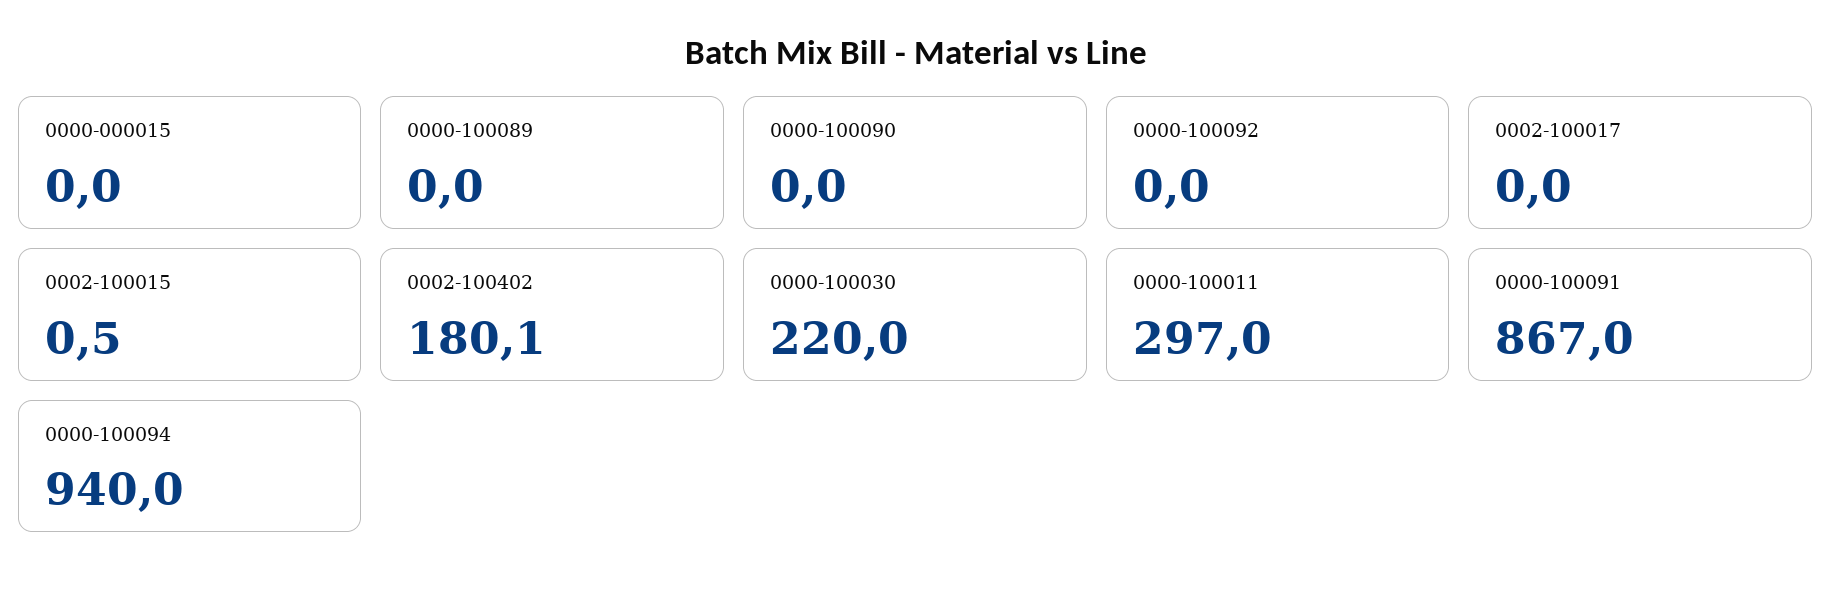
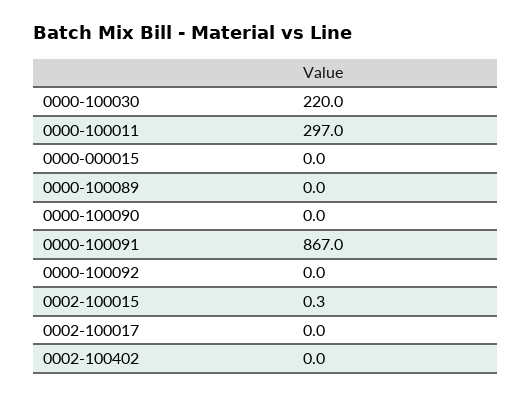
0002-100015: 0.5 -> 0.3
0002-100402: 180.1 -> 0
0000-100094: 940 -> none

